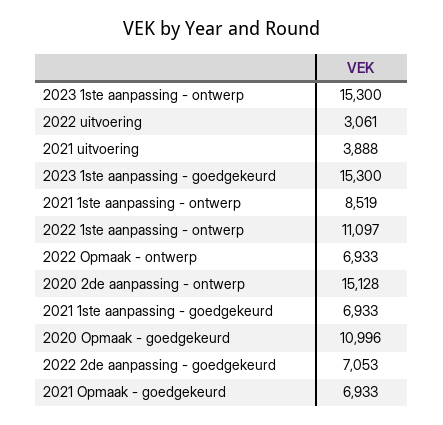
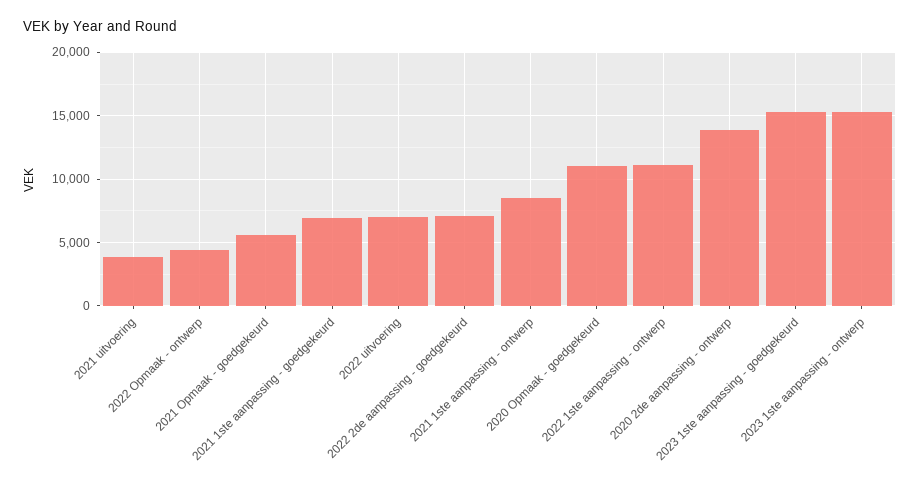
2022 uitvoering: 3061 -> 7000
2022 Opmaak - ontwerp: 6933 -> 4500
2020 2de aanpassing - ontwerp: 15128 -> 14000
2021 Opmaak - goedgekeurd: 6933 -> 5500

